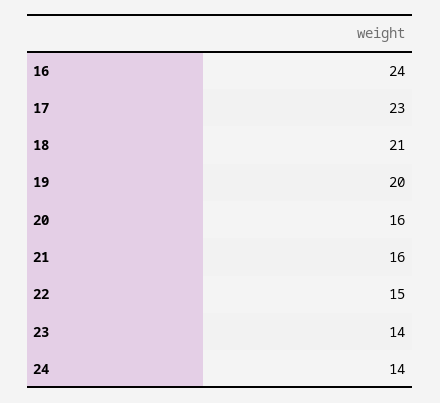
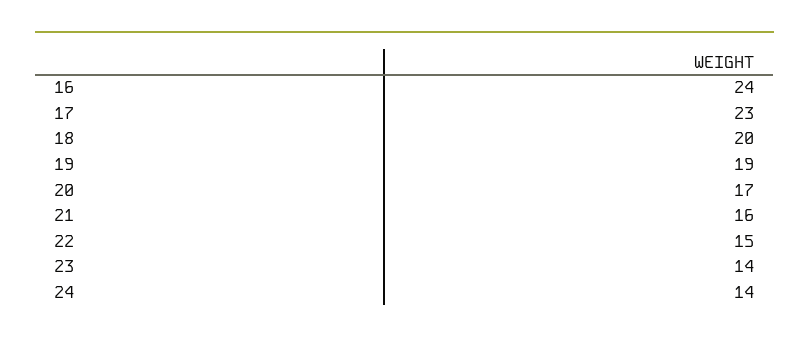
18: 21 -> 20
19: 20 -> 19
20: 16 -> 17

